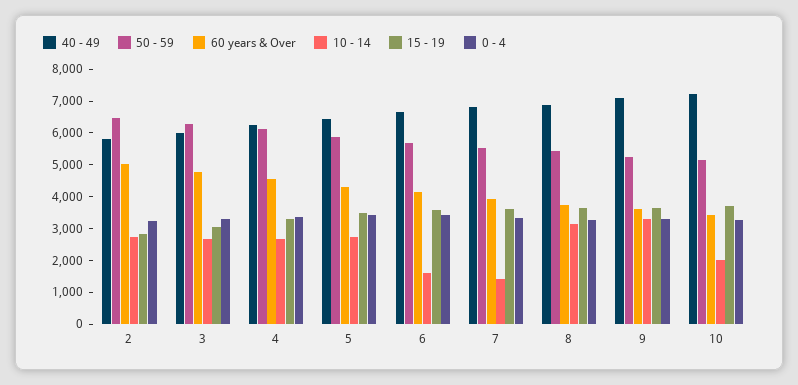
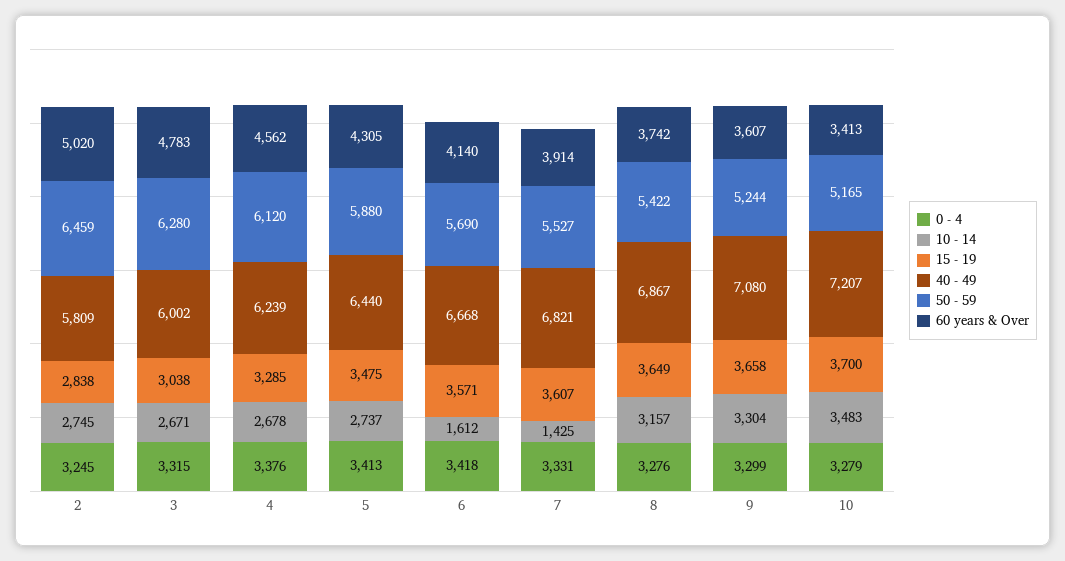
10 - 14, 10: 2000 -> 3483

